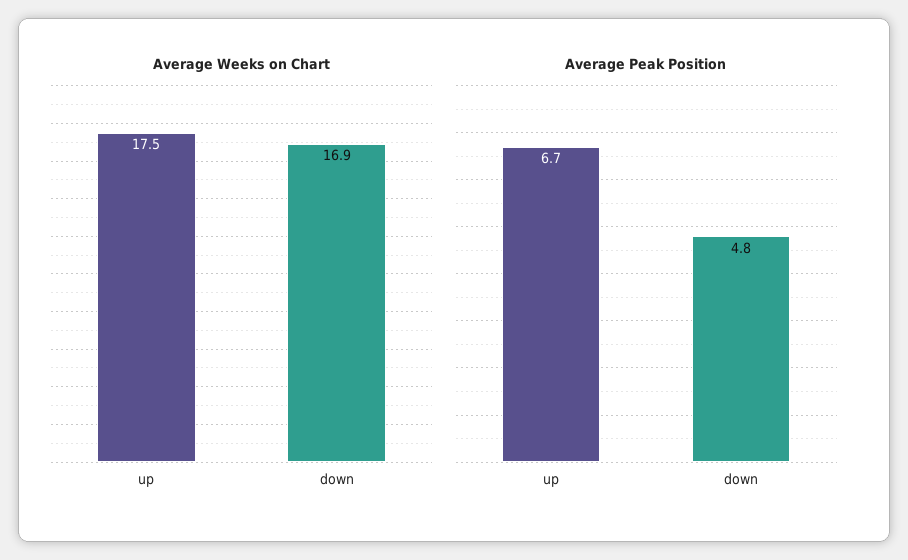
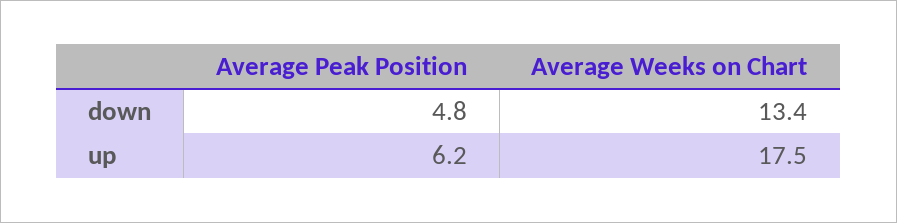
Average Weeks on Chart, down: 16.9 -> 13.4
Average Peak Position, up: 6.7 -> 6.2

